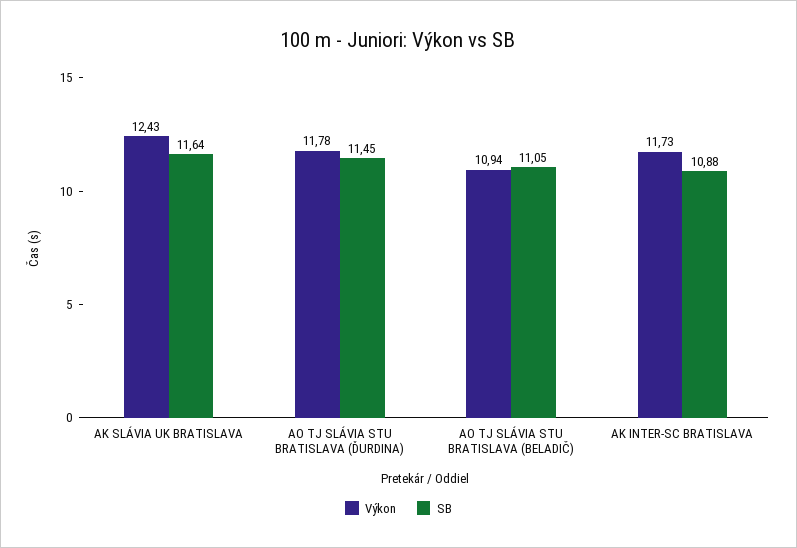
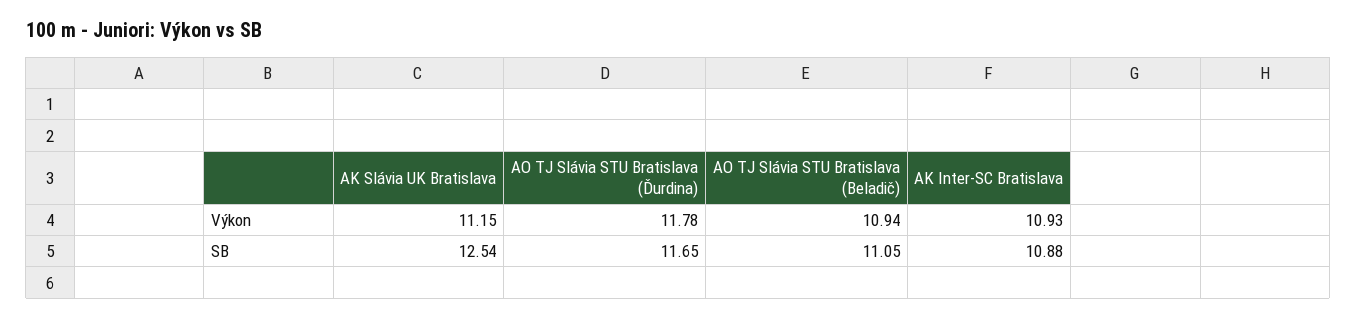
Výkon, AK SLÁVIA UK BRATISLAVA: 12.43 -> 11.15
SB, AK SLÁVIA UK BRATISLAVA: 11.64 -> 12.54
SB, AO TJ SLÁVIA STU BRATISLAVA (ĎURDINA): 11.45 -> 11.65
Výkon, AK INTER-SC BRATISLAVA: 11.73 -> 10.93

